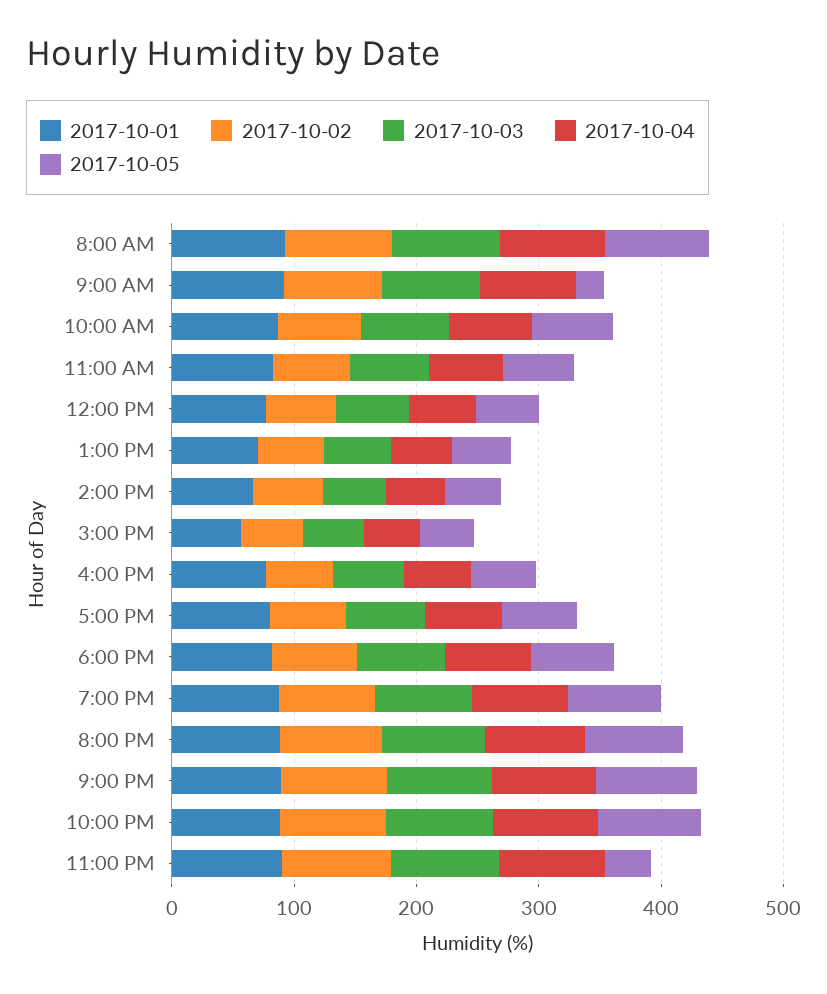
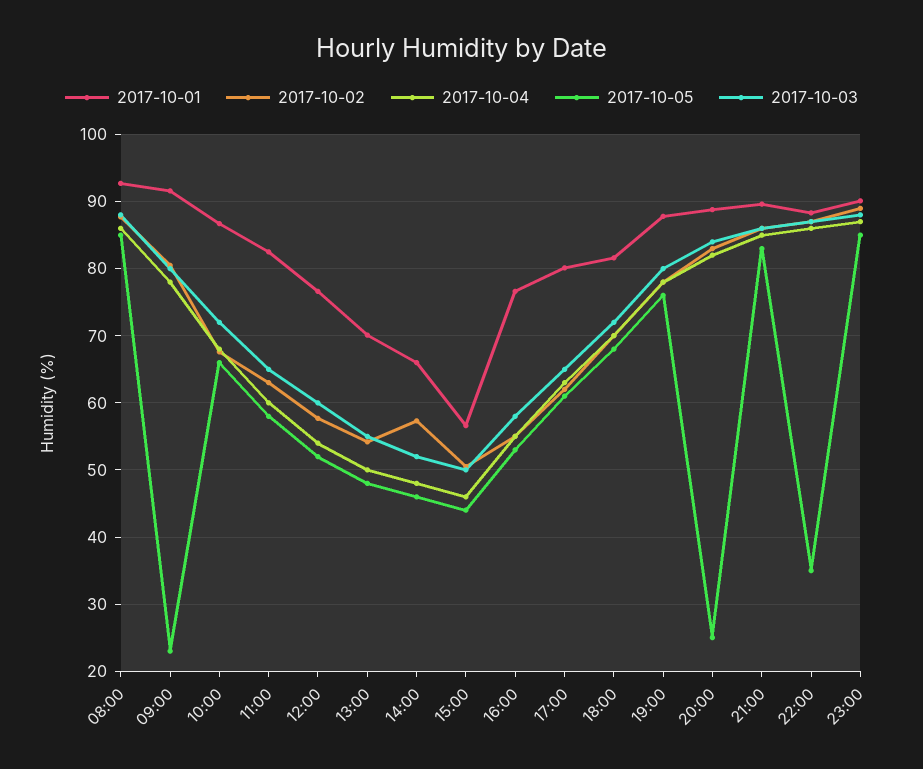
2017-10-05, 8:00 PM: 80 -> 25
2017-10-05, 10:00 PM: 80 -> 35
2017-10-05, 11:00 PM: 40 -> 85

